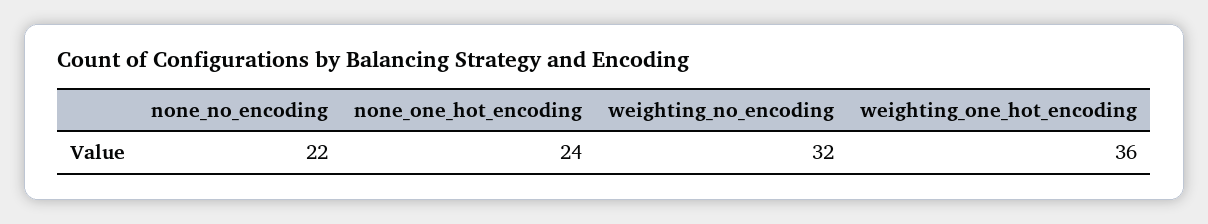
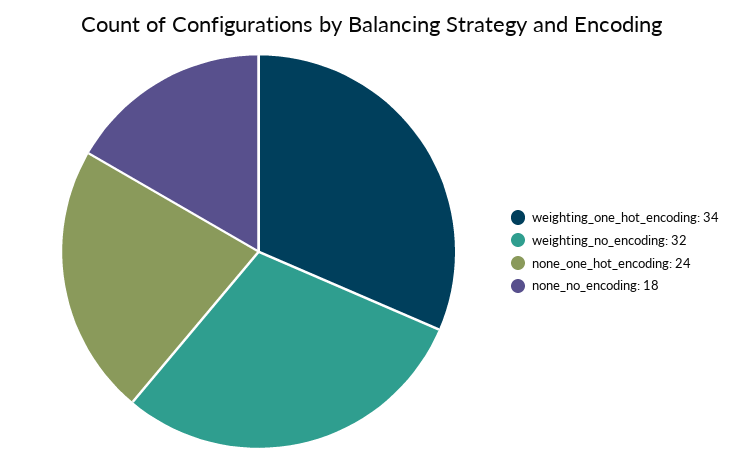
none_no_encoding: 22 -> 18
weighting_one_hot_encoding: 36 -> 34

